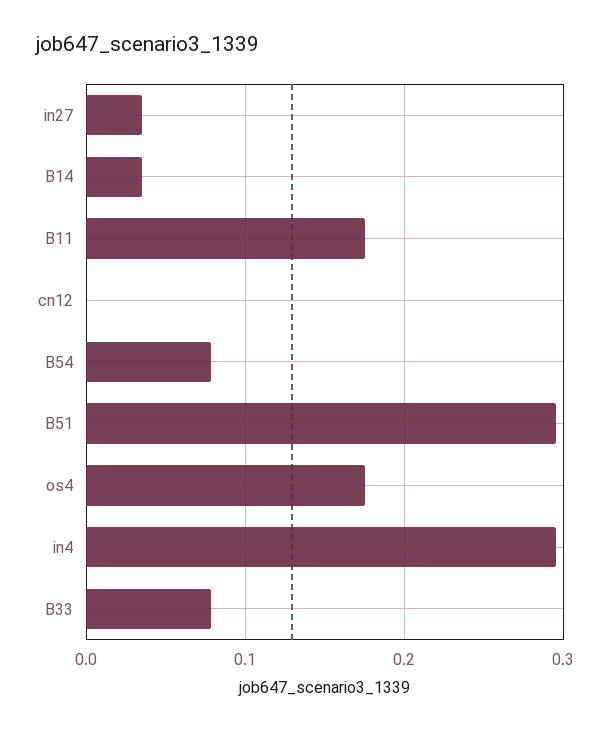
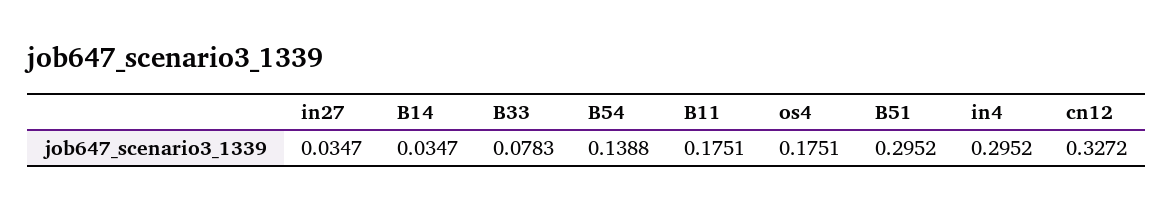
cn12: 0 -> 0.3272
B54: 0.08 -> 0.1388

